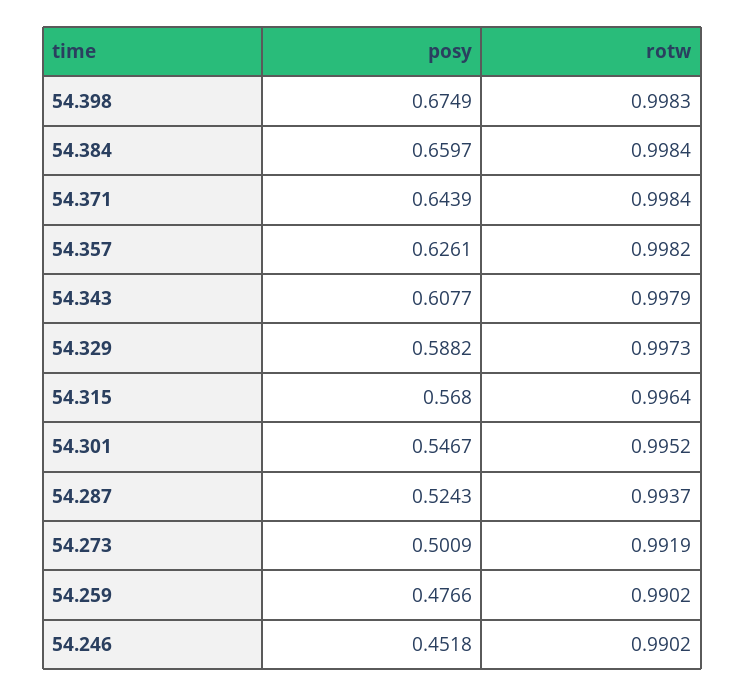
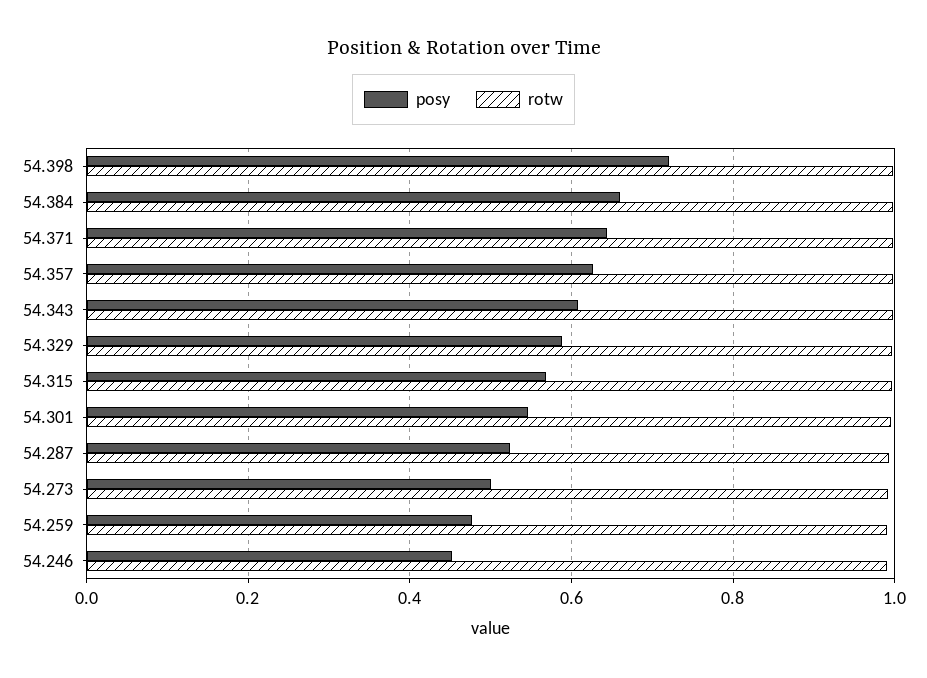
posy, 54.398: 0.6749 -> 0.72

